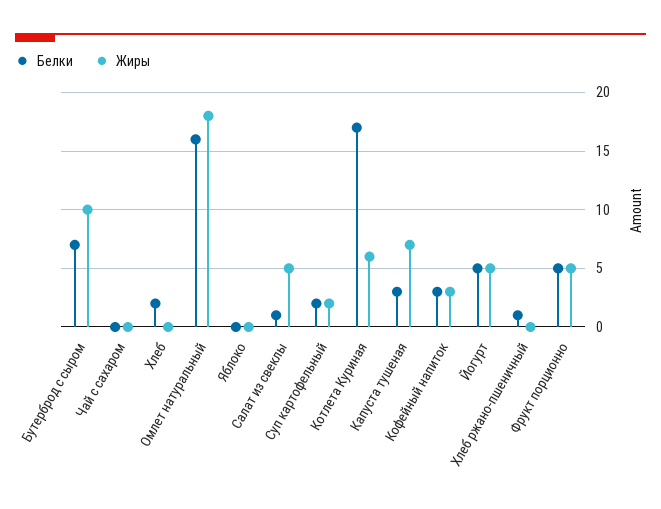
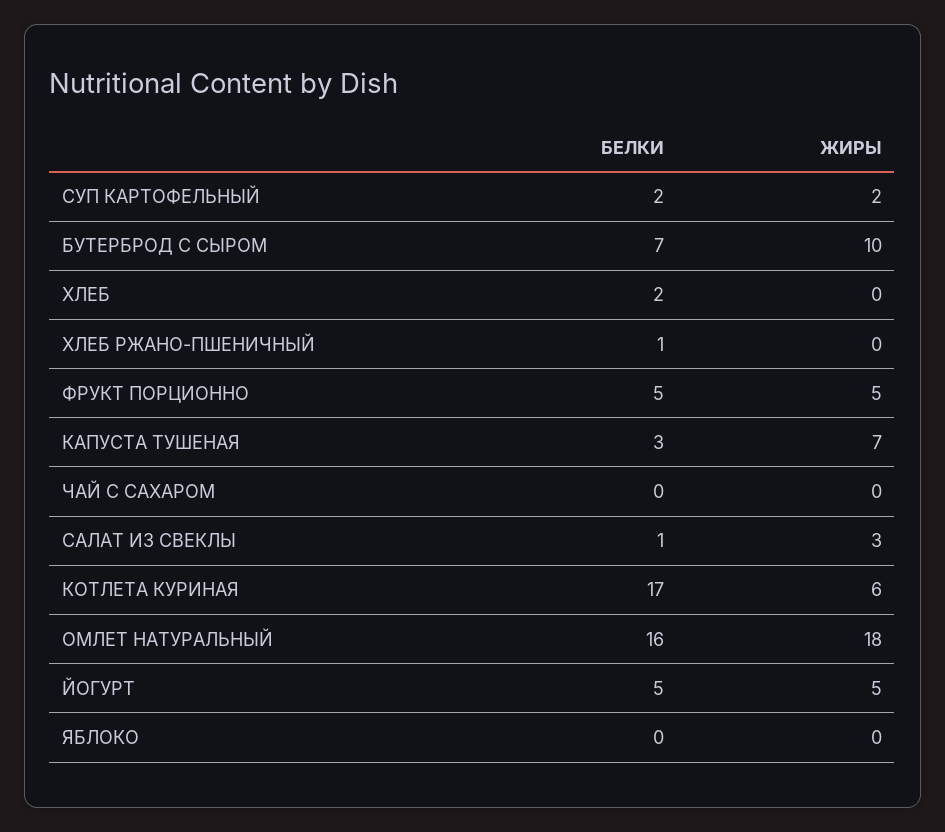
Жиры, Салат из свеклы: 5 -> 3
Белки, Кофейный напиток: 3 -> none
Жиры, Кофейный напиток: 3 -> none

